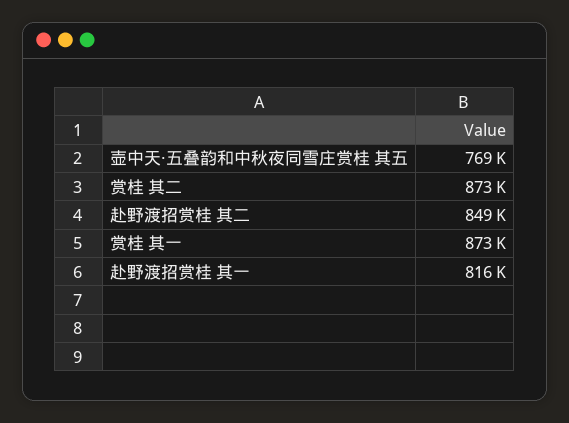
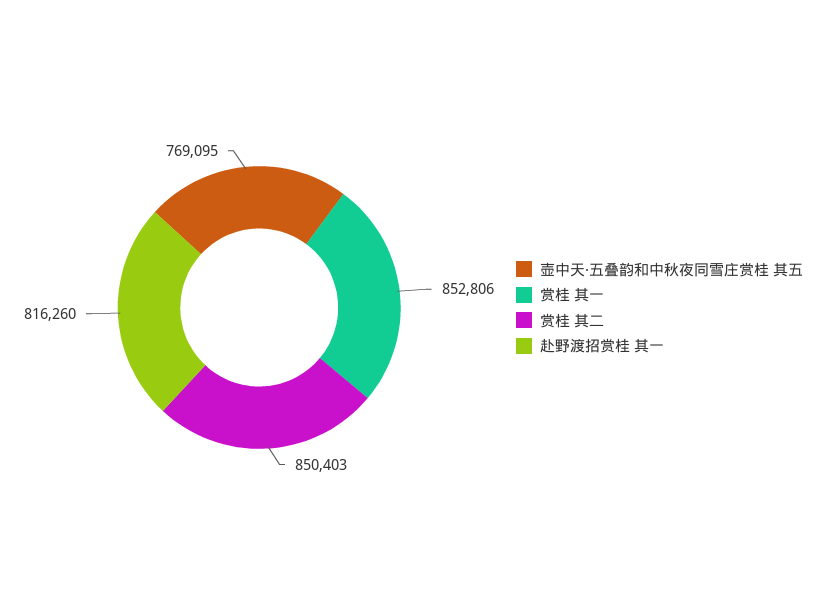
赏桂 其二: 873000 -> 850403
赴野渡招赏桂 其二: 849000 -> none
赏桂 其一: 873000 -> 852806

